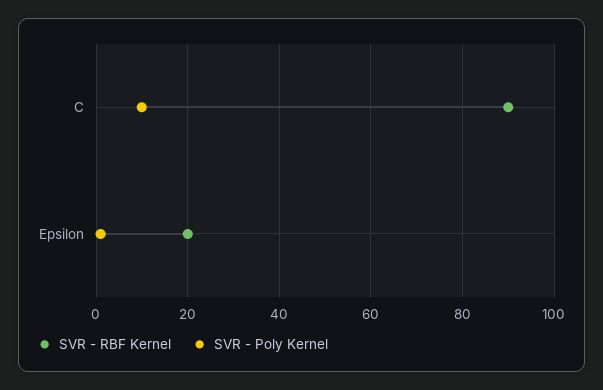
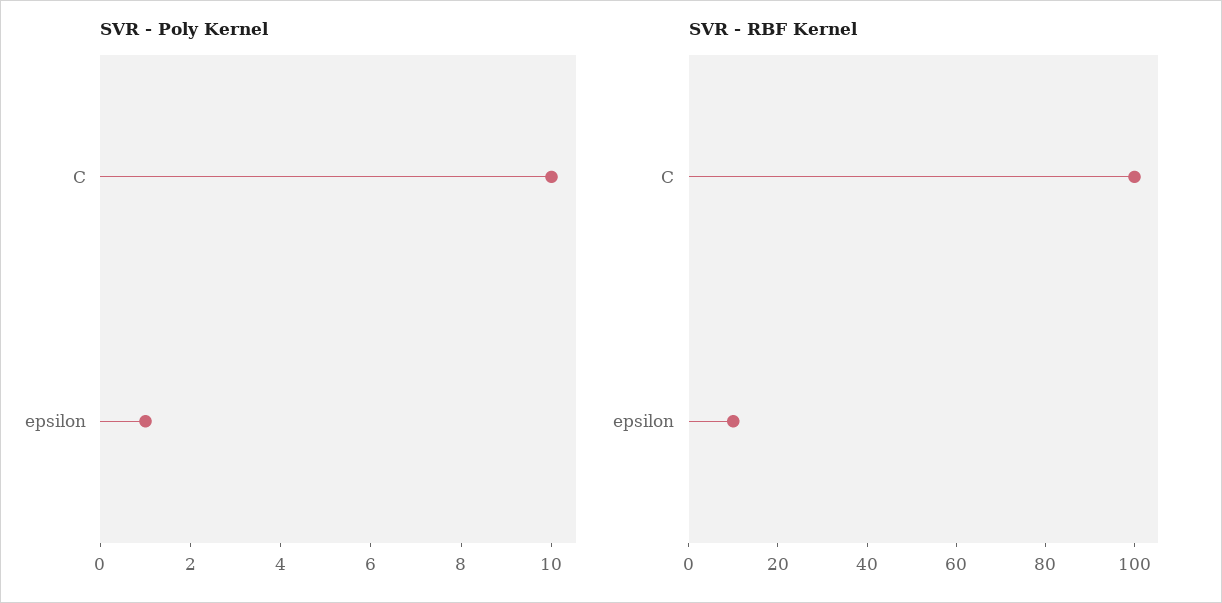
SVR - RBF Kernel, C: 90 -> 100
SVR - RBF Kernel, Epsilon: 20 -> 10

